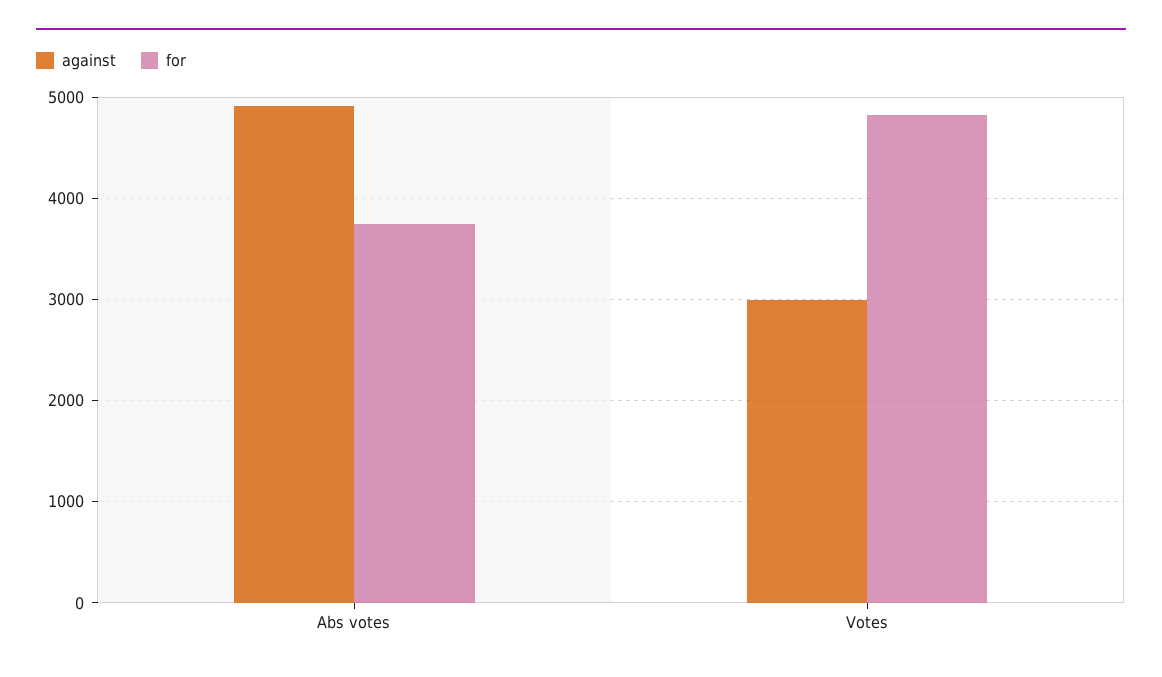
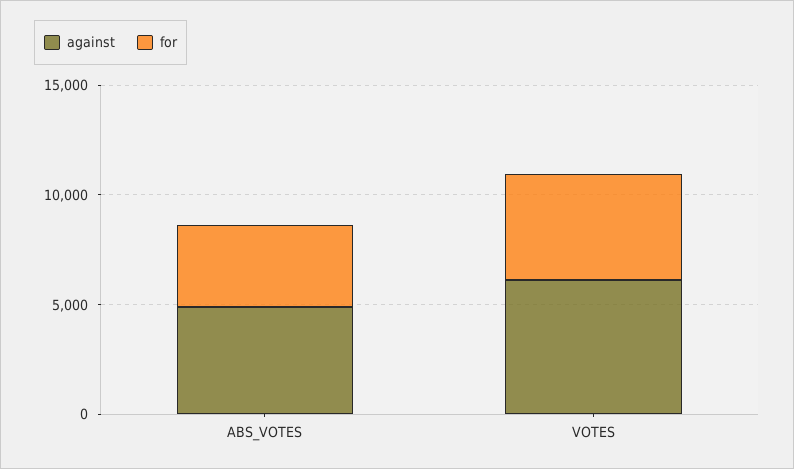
against, Votes: 3000 -> 6000

